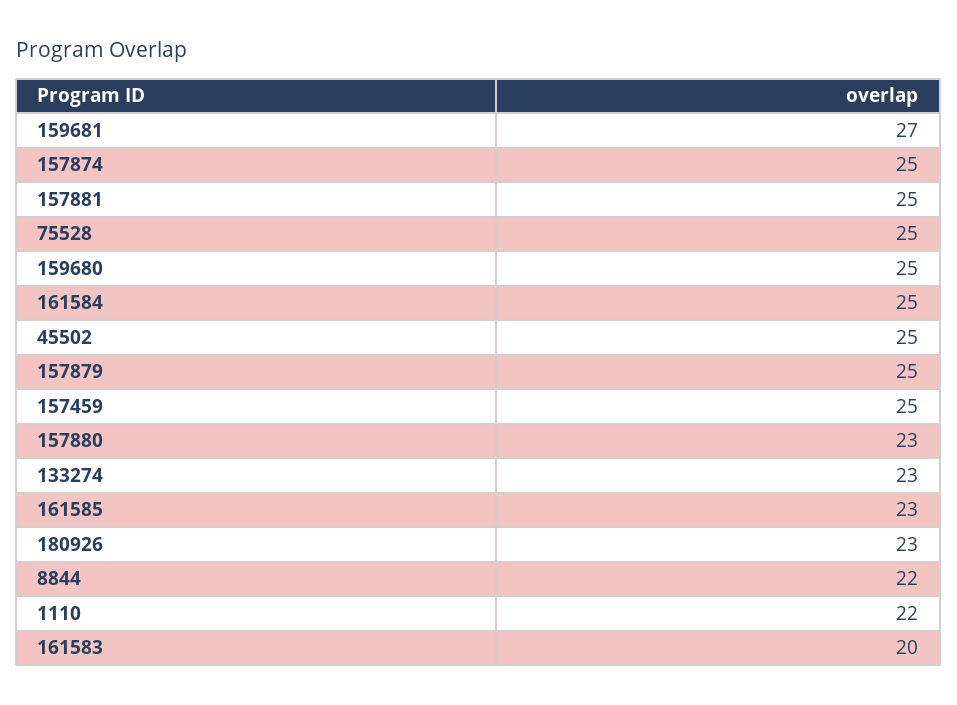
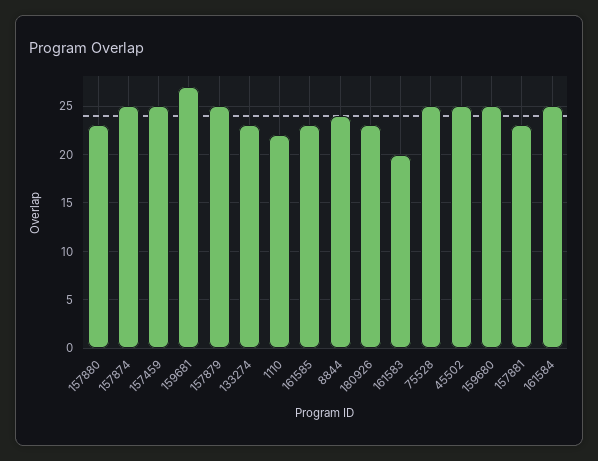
157881: 25 -> 23
8844: 22 -> 24

